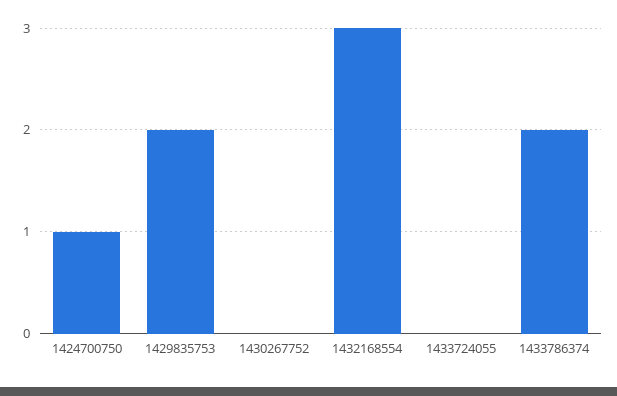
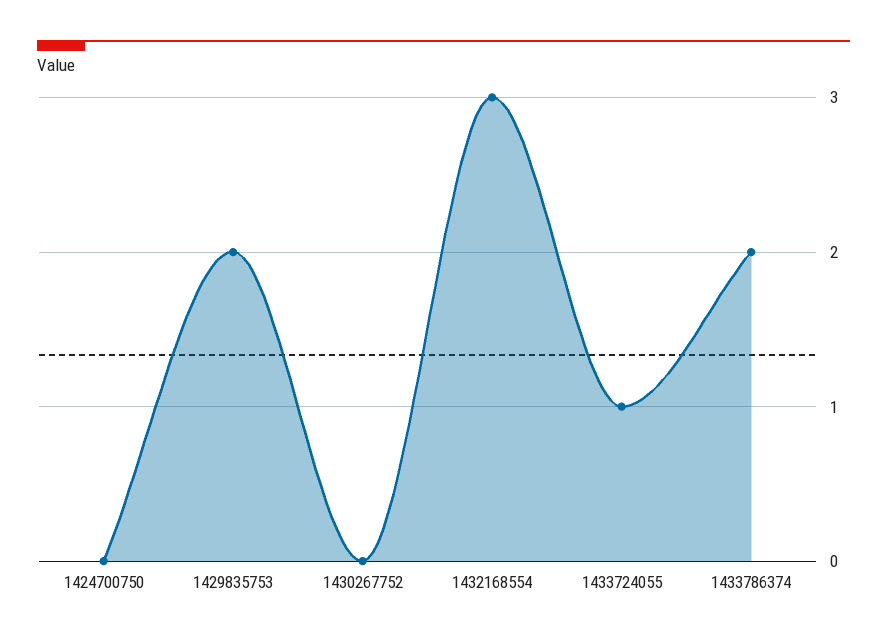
1424700750: 1 -> 0
1433724055: 0 -> 1

